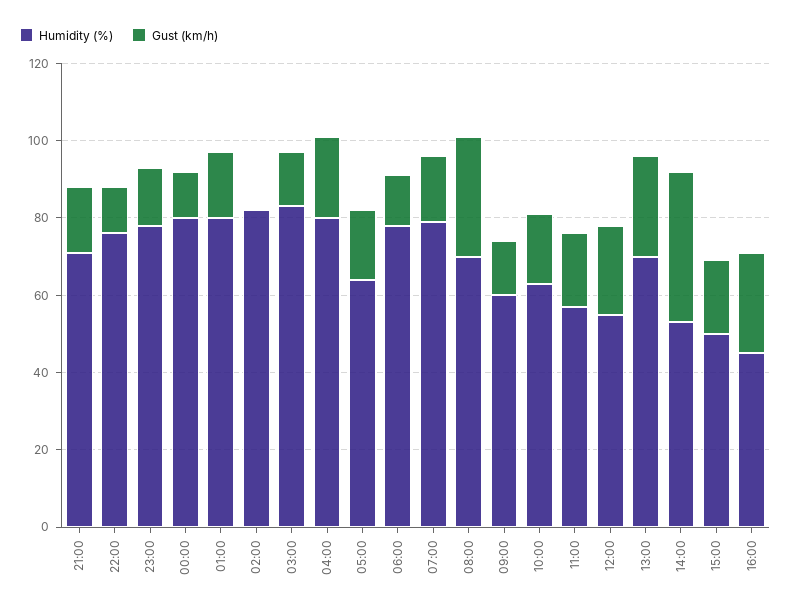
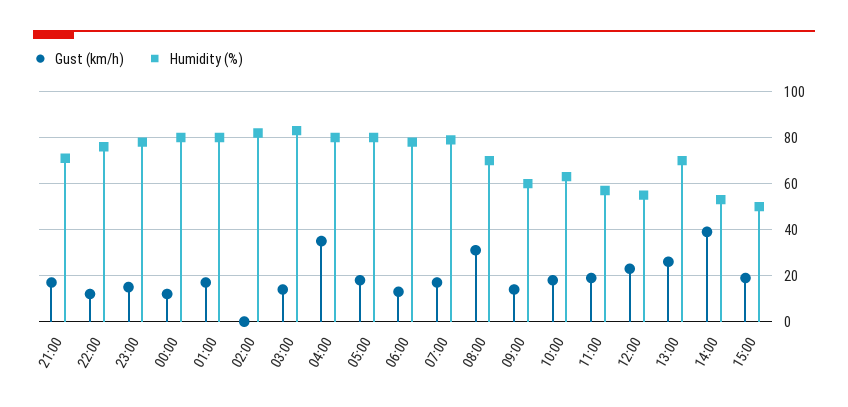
Gust (km/h), 04:00: 20 -> 35
Humidity (%), 05:00: 65 -> 80
Humidity (%), 16:00: 45 -> none
Gust (km/h), 16:00: 25 -> none

